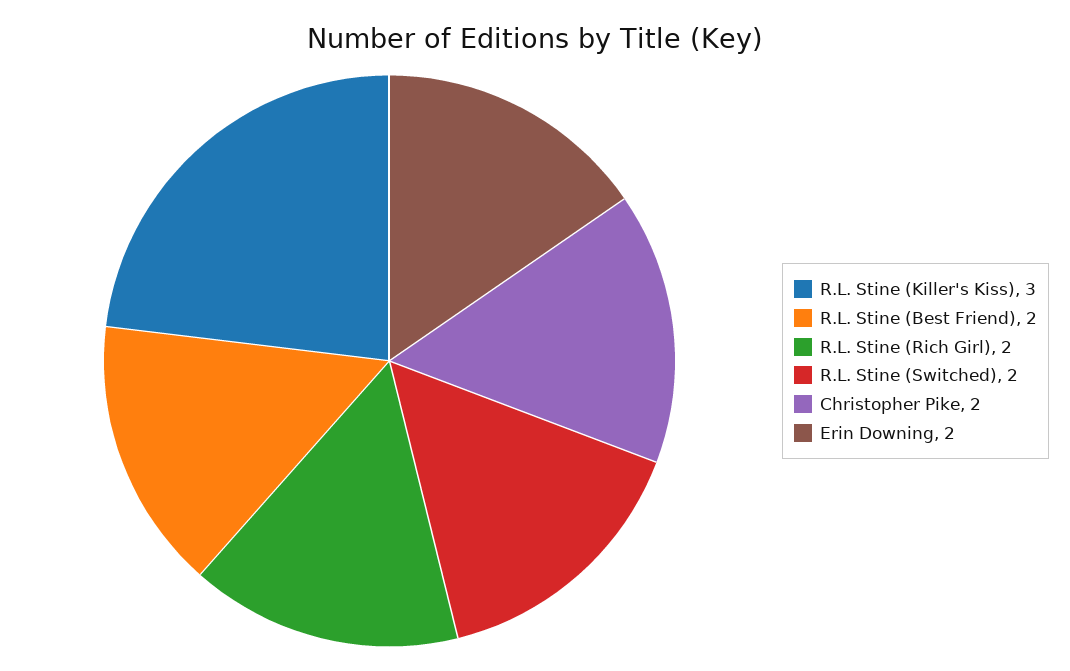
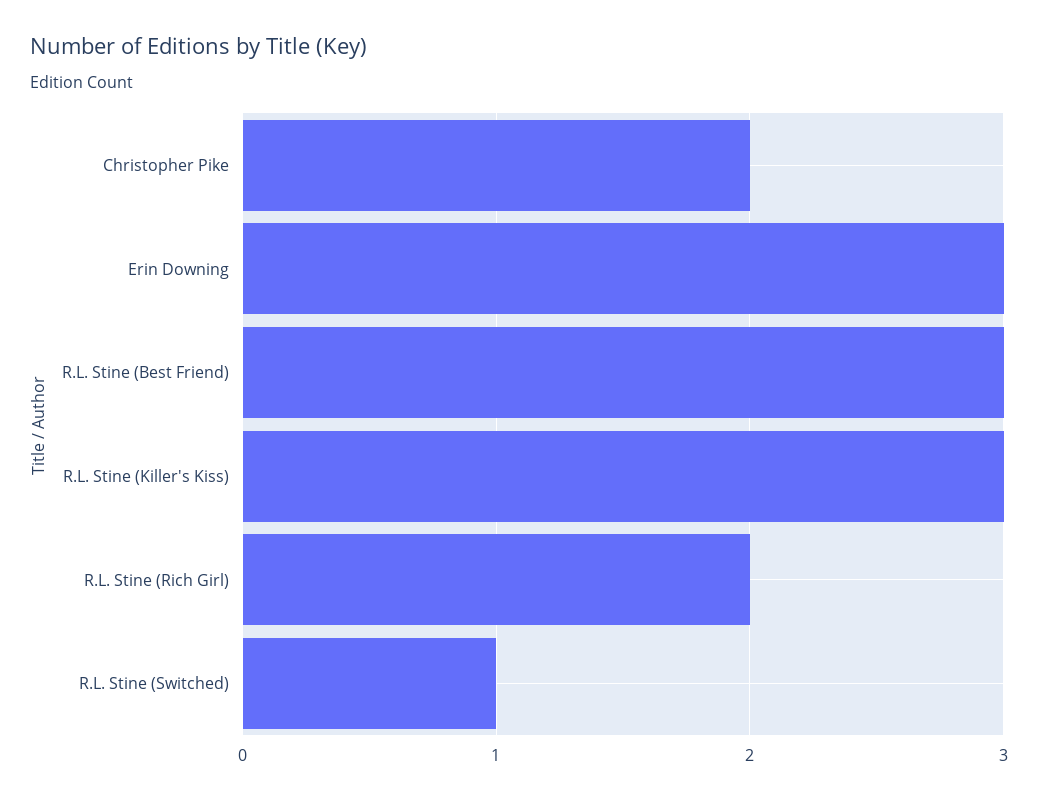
R.L. Stine (Best Friend): 2 -> 3
R.L. Stine (Switched): 2 -> 1
Erin Downing: 2 -> 3

